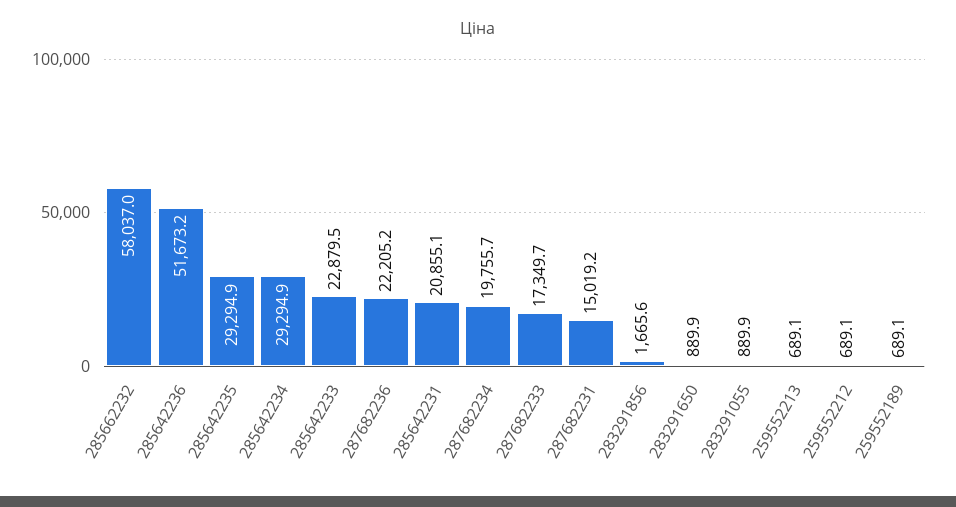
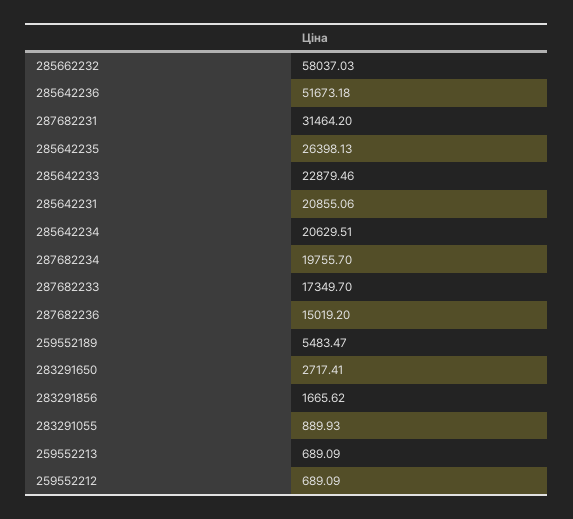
285642235: 29294.9 -> 26398.13
285642234: 29294.9 -> 20629.51
287682236: 22205.2 -> 15019.2
287682231: 15019.2 -> 31464.2
283291650: 889.9 -> 2717.41
259552189: 689.1 -> 5483.47

